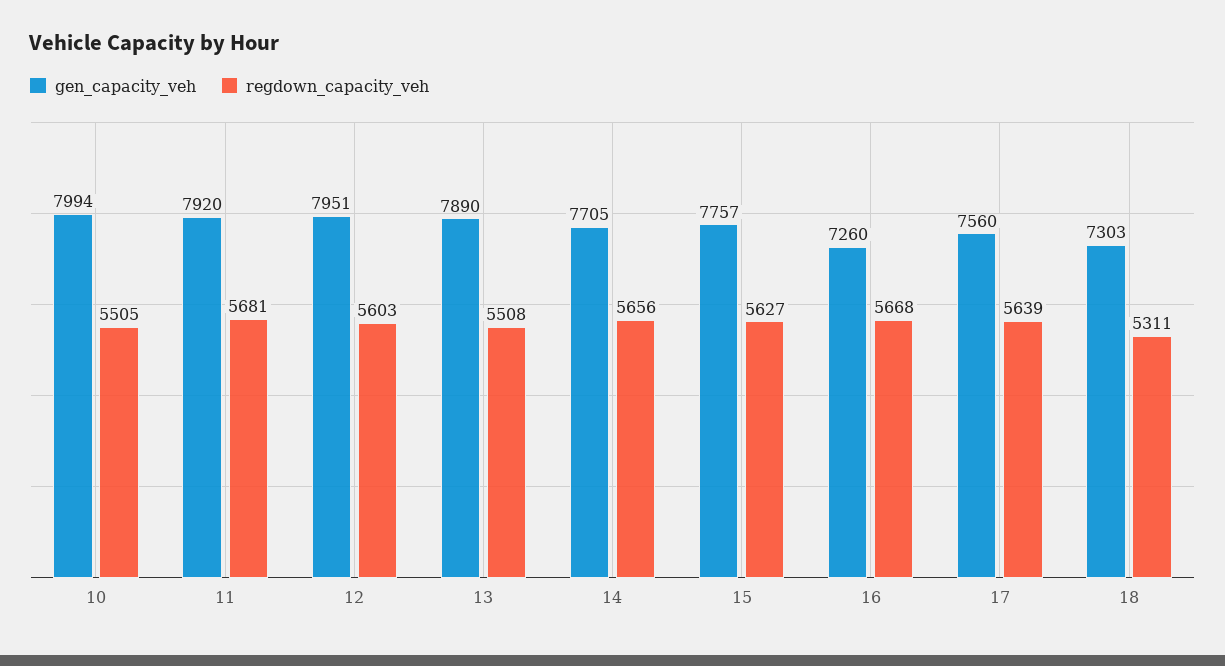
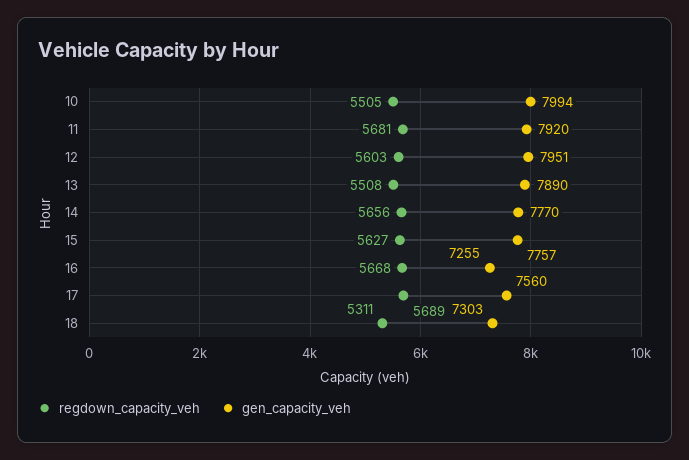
gen_capacity_veh, 14: 7705 -> 7770
gen_capacity_veh, 16: 7260 -> 7255
regdown_capacity_veh, 17: 5639 -> 5689

